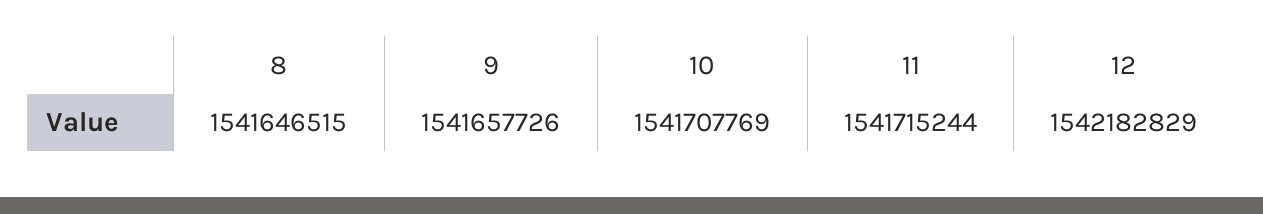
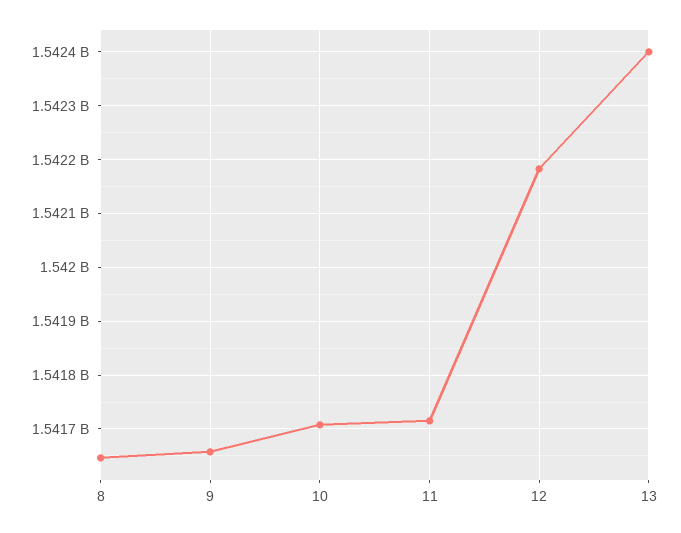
13: none -> 1542400000

